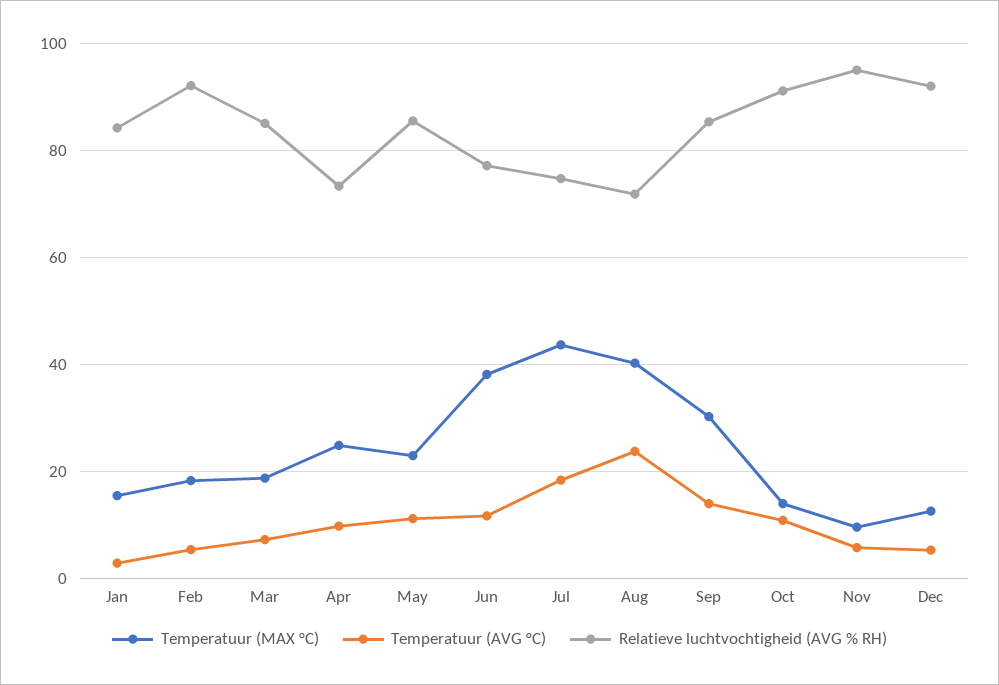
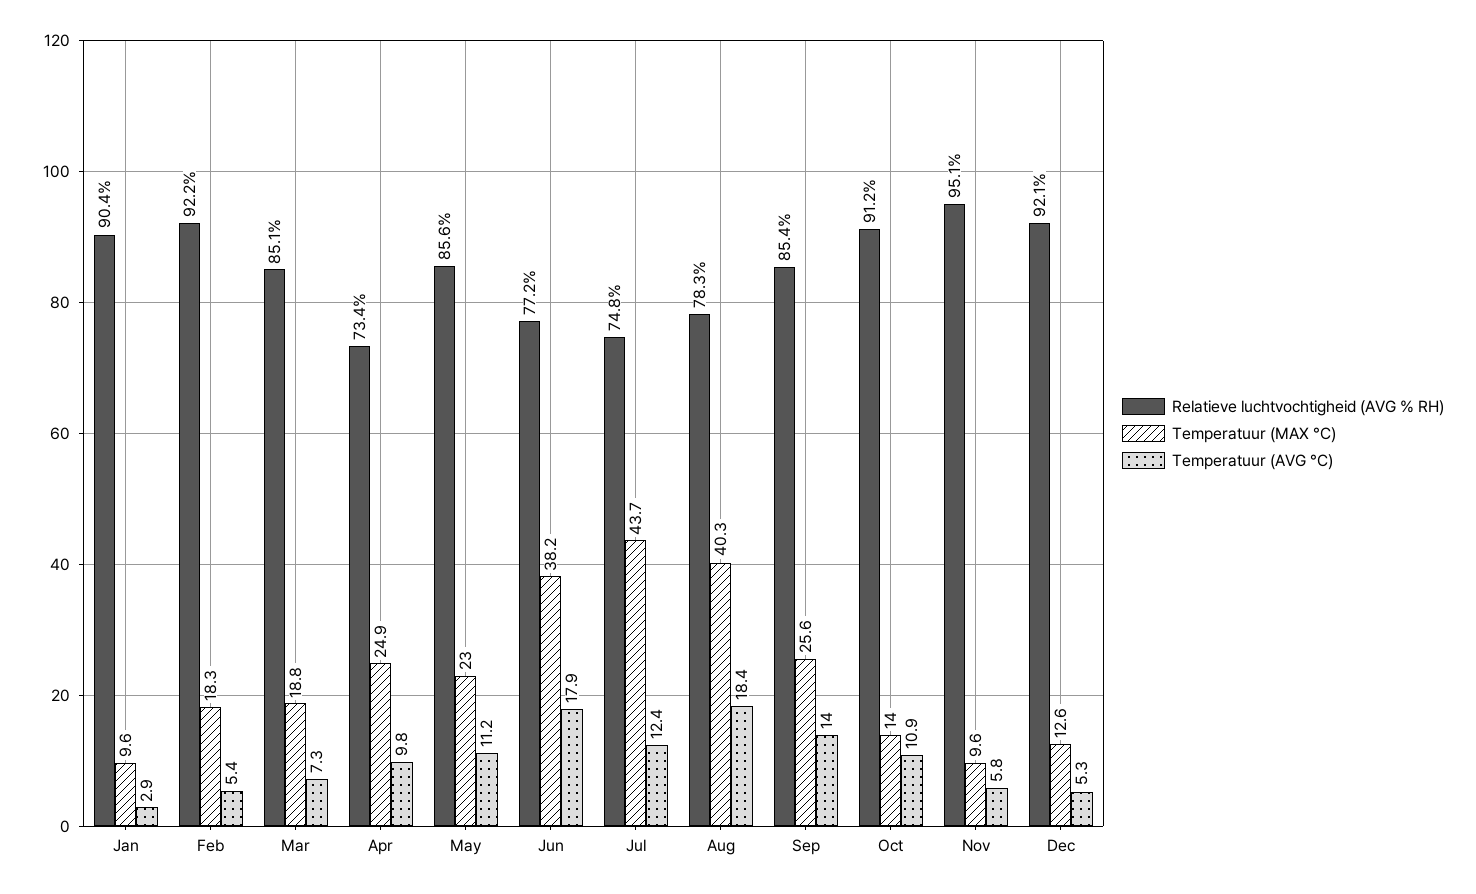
Temperatuur (MAX °C), Jan: 16 -> 9.6
Relatieve luchtvochtigheid (AVG % RH), Jan: 84 -> 90.4
Temperatuur (AVG °C), Jun: 12 -> 17.9
Temperatuur (AVG °C), Jul: 18 -> 12.4
Temperatuur (AVG °C), Aug: 24 -> 18.4
Relatieve luchtvochtigheid (AVG % RH), Aug: 72 -> 78.3
Temperatuur (MAX °C), Sep: 30 -> 25.6

